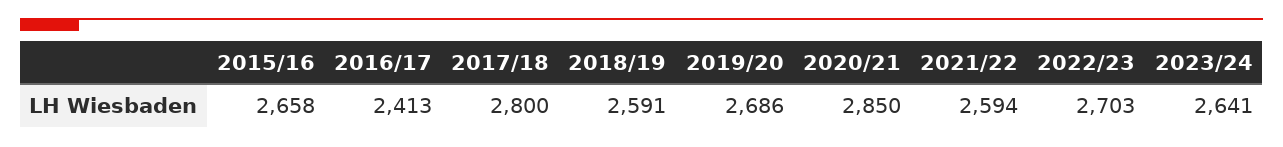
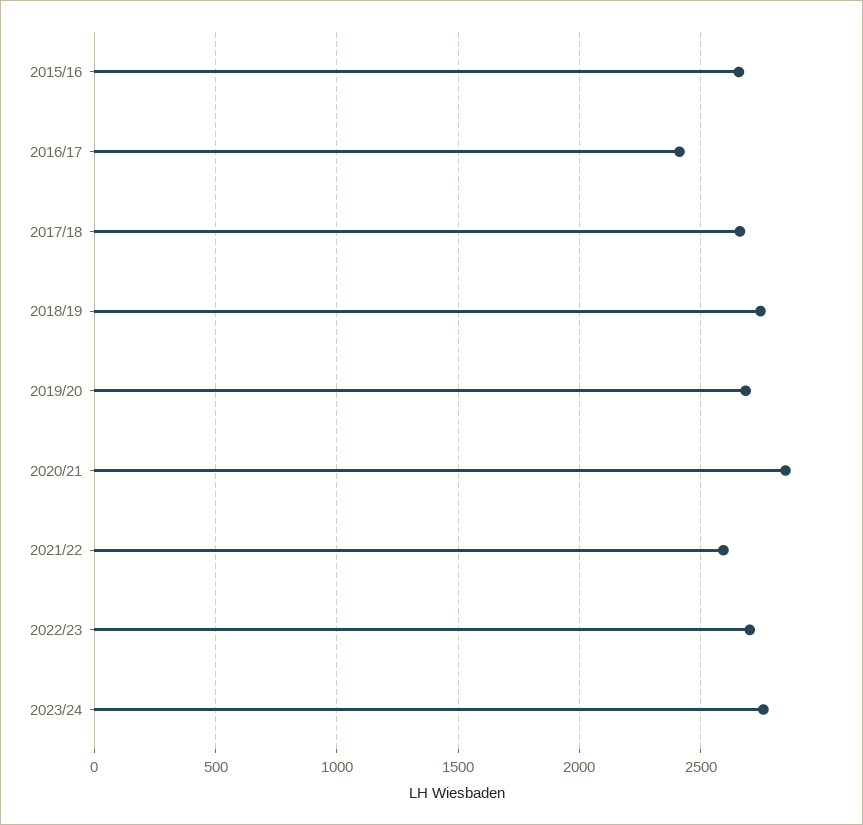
2017/18: 2800 -> 2650
2018/19: 2591 -> 2750
2023/24: 2641 -> 2750

